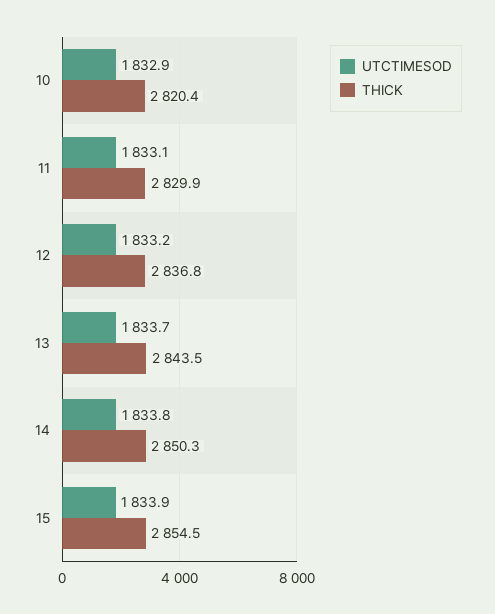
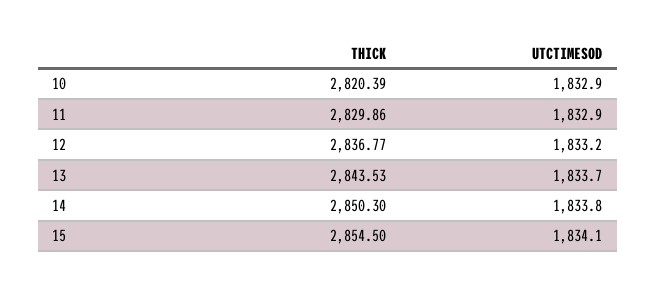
UTCTIMESOD, 11: 1833.1 -> 1832.9
UTCTIMESOD, 15: 1833.9 -> 1834.1

